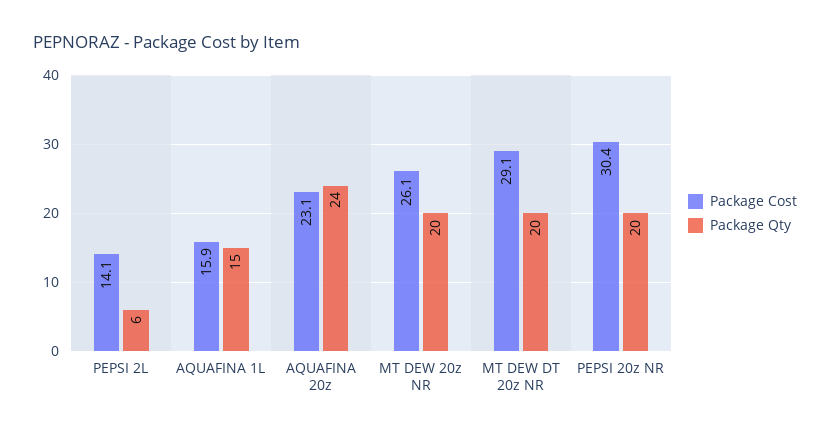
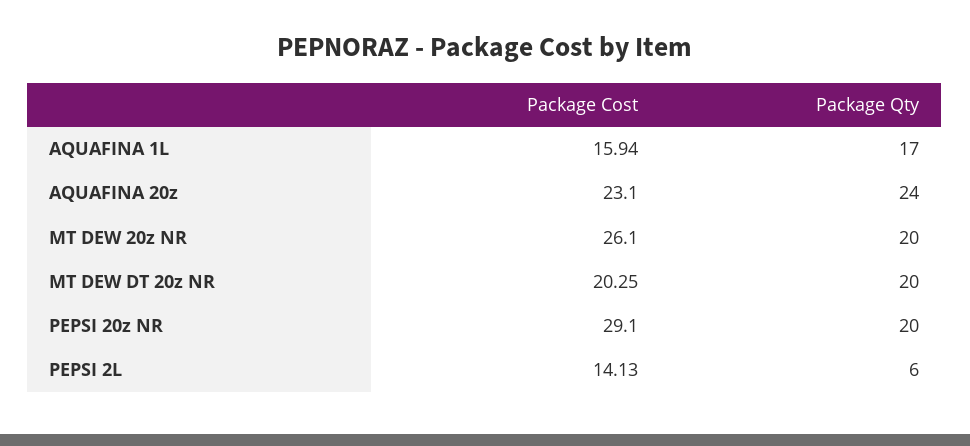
Package Qty, AQUAFINA 1L: 15 -> 17
Package Cost, MT DEW DT 20z NR: 29.1 -> 20.25
Package Cost, PEPSI 20z NR: 30.4 -> 29.1

